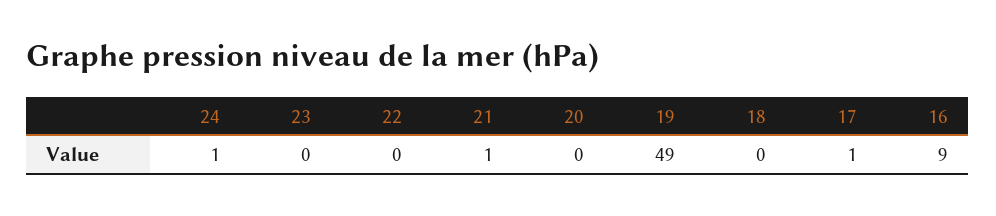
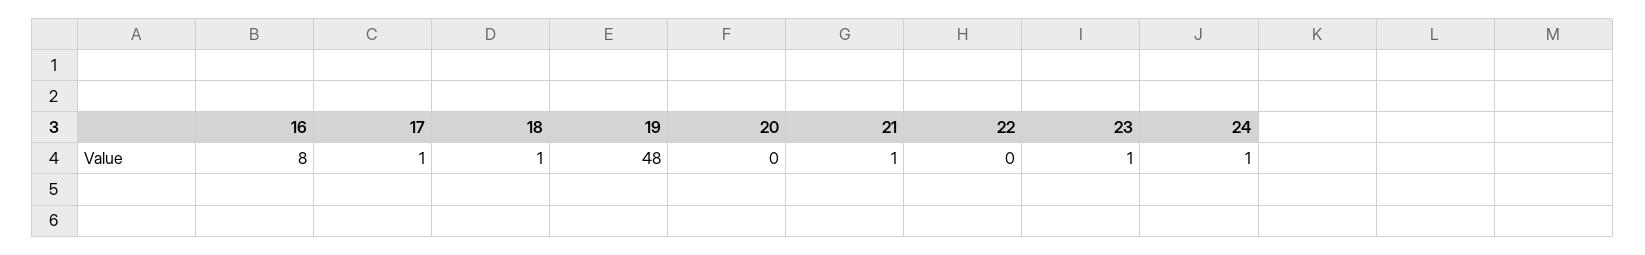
23: 0 -> 1
19: 49 -> 48
18: 0 -> 1
16: 9 -> 8

